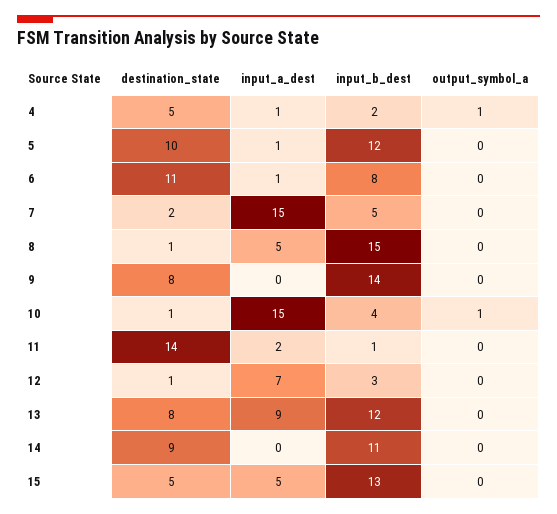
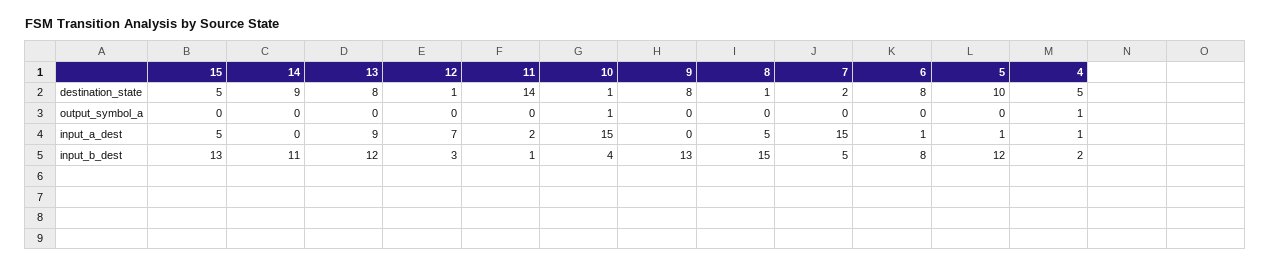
destination_state, 6: 11 -> 8
input_b_dest, 9: 14 -> 13

